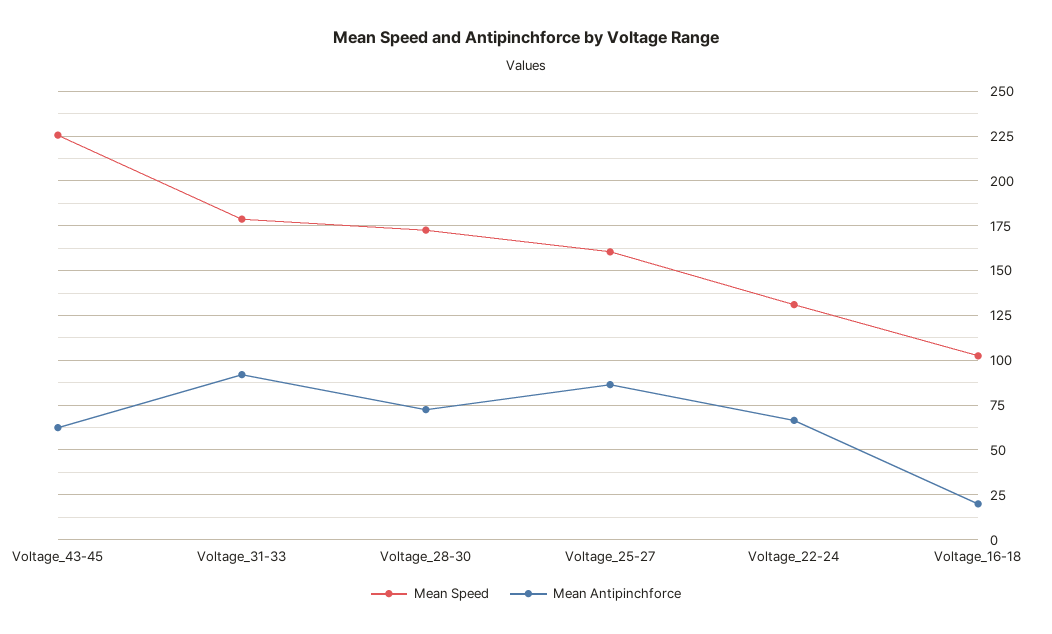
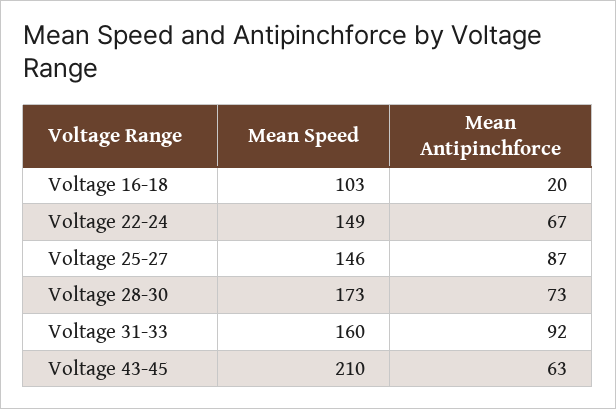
Mean Speed, Voltage_43-45: 225 -> 210
Mean Speed, Voltage_31-33: 180 -> 160
Mean Speed, Voltage_25-27: 160 -> 146
Mean Speed, Voltage_22-24: 130 -> 149

